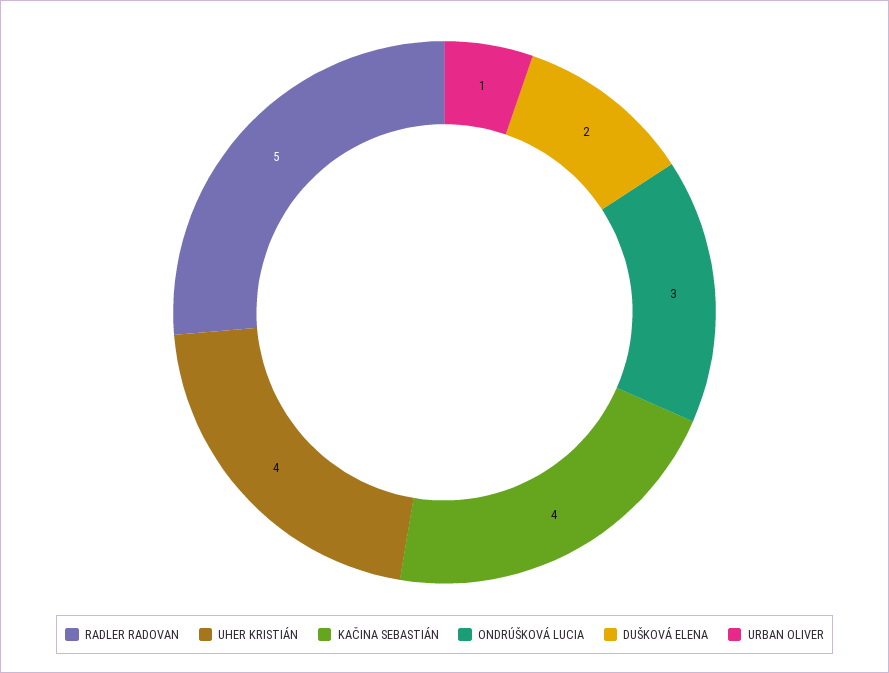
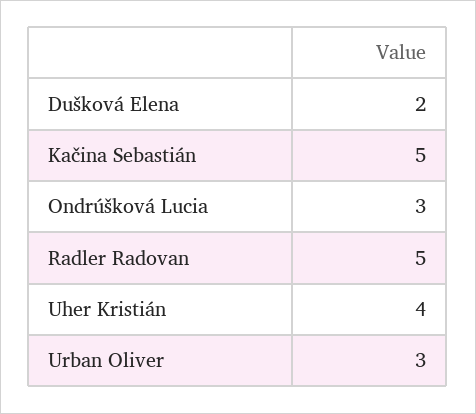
KAČINA SEBASTIÁN: 4 -> 5
URBAN OLIVER: 1 -> 3

